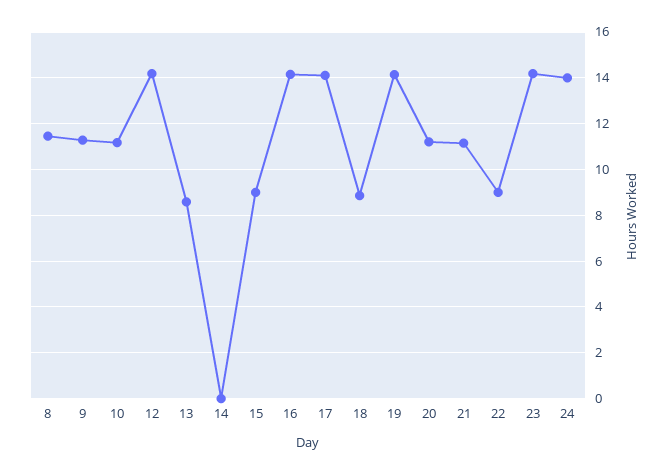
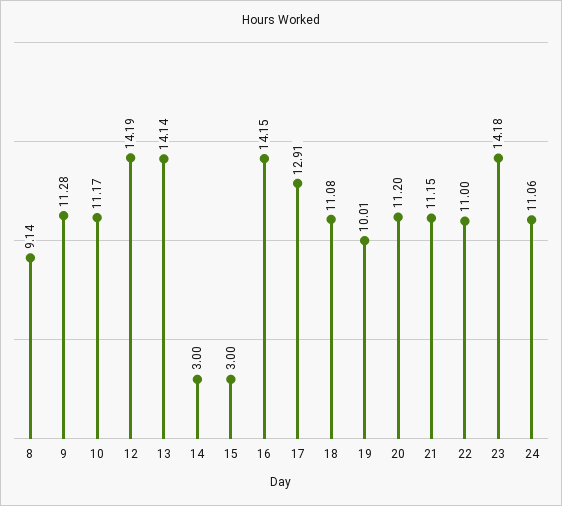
8: 11.5 -> 9.14
13: 8.5 -> 14.14
14: 0 -> 3
15: 9 -> 3
17: 14 -> 12.91
18: 9 -> 11.08
19: 14 -> 10.01
22: 9 -> 11
24: 14 -> 11.06

